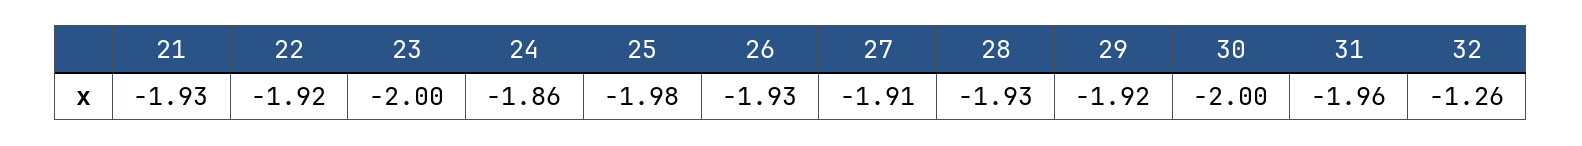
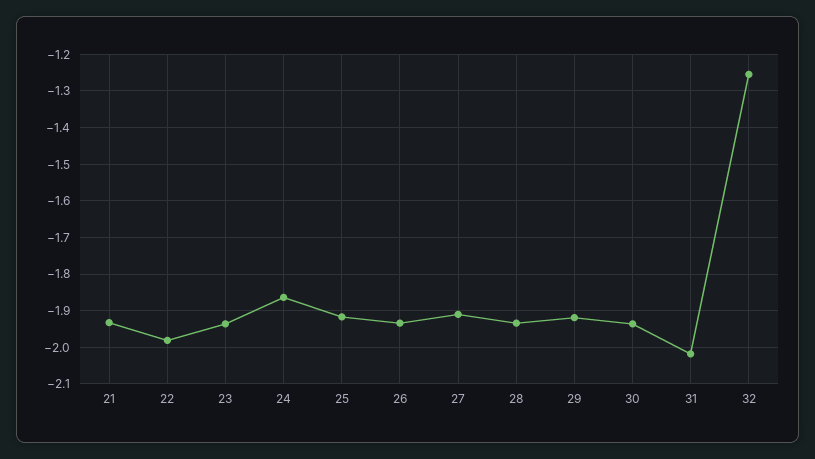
22: -1.92 -> -1.98
23: -2 -> -1.94
25: -1.98 -> -1.92
30: -2 -> -1.94
31: -1.96 -> -2.02

